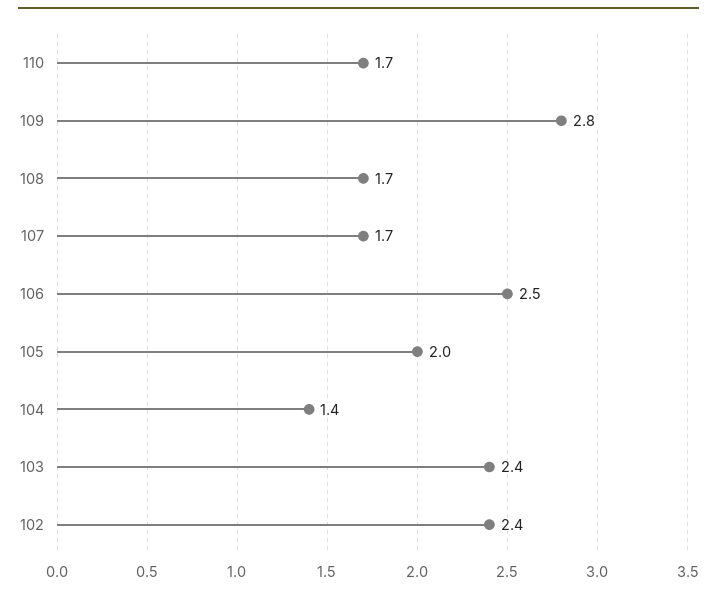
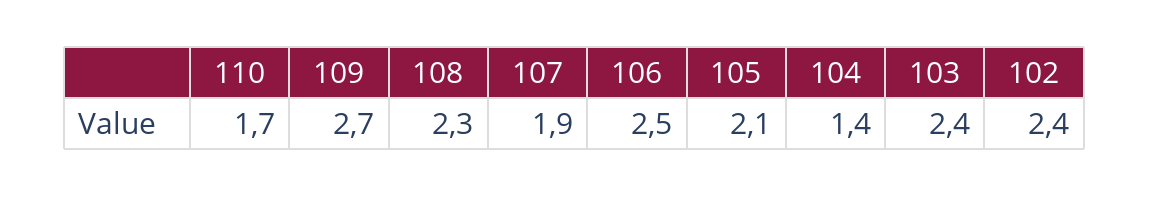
109: 2.8 -> 2.7
108: 1.7 -> 2.3
107: 1.7 -> 1.9
105: 2 -> 2.1

